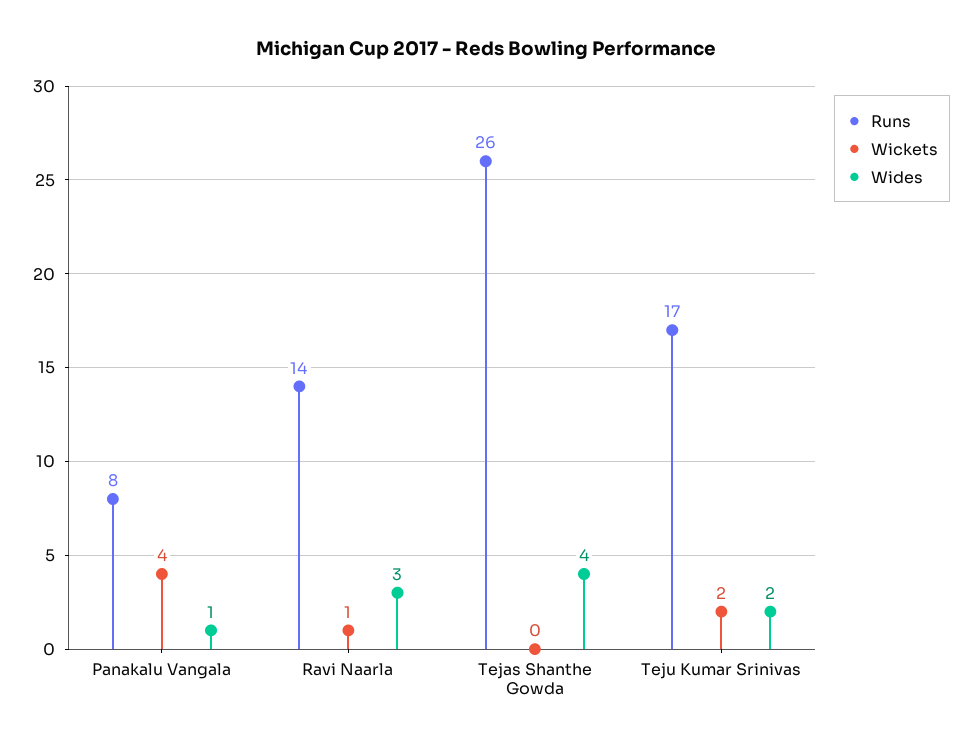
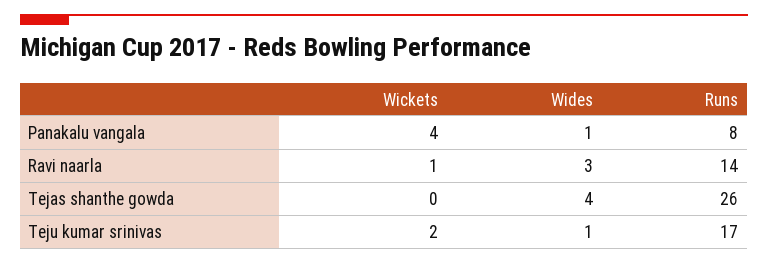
Wides, Teju Kumar Srinivas: 2 -> 1

